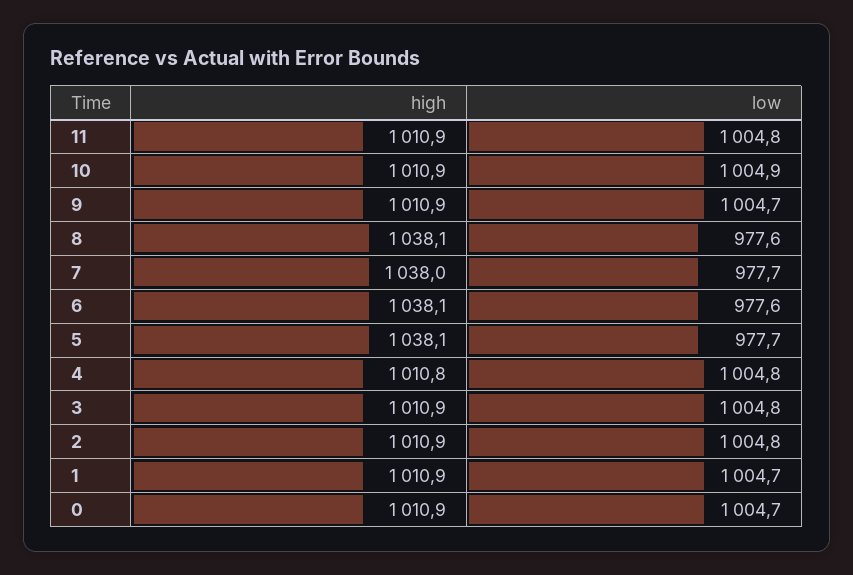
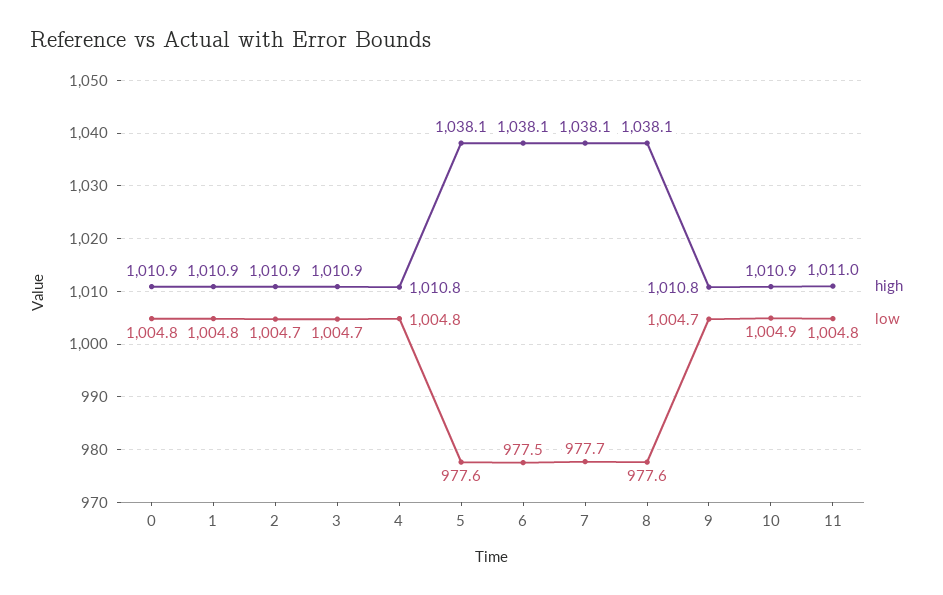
high, 11: 1010.9 -> 1011
high, 9: 1010.9 -> 1010.8
high, 7: 1038 -> 1038.1
low, 6: 977.6 -> 977.5
low, 5: 977.7 -> 977.6
low, 3: 1004.8 -> 1004.7
low, 2: 1004.8 -> 1004.7
low, 1: 1004.7 -> 1004.8
low, 0: 1004.7 -> 1004.8

